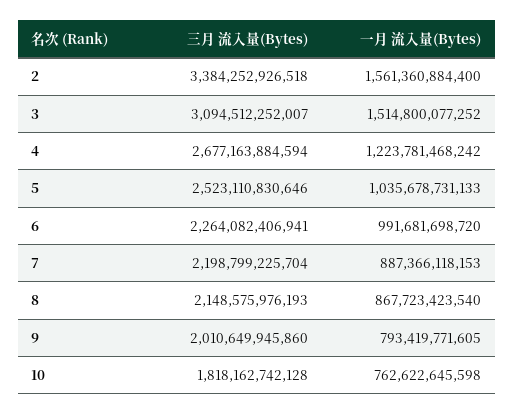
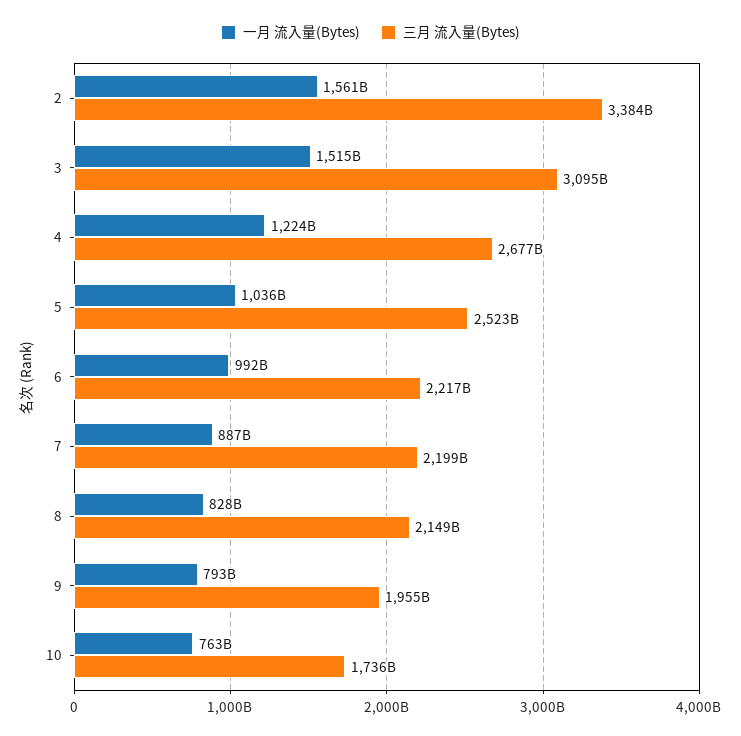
三月 流入量(Bytes), 6: 2264082406941 -> 2217000000000
一月 流入量(Bytes), 8: 867723423540 -> 828000000000
三月 流入量(Bytes), 9: 2010649945860 -> 1955000000000
三月 流入量(Bytes), 10: 1818162742128 -> 1736000000000

